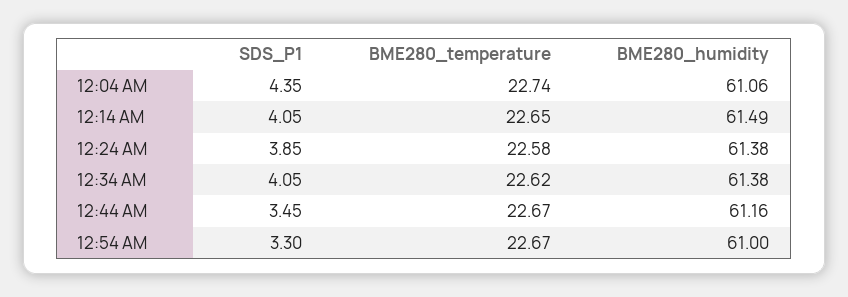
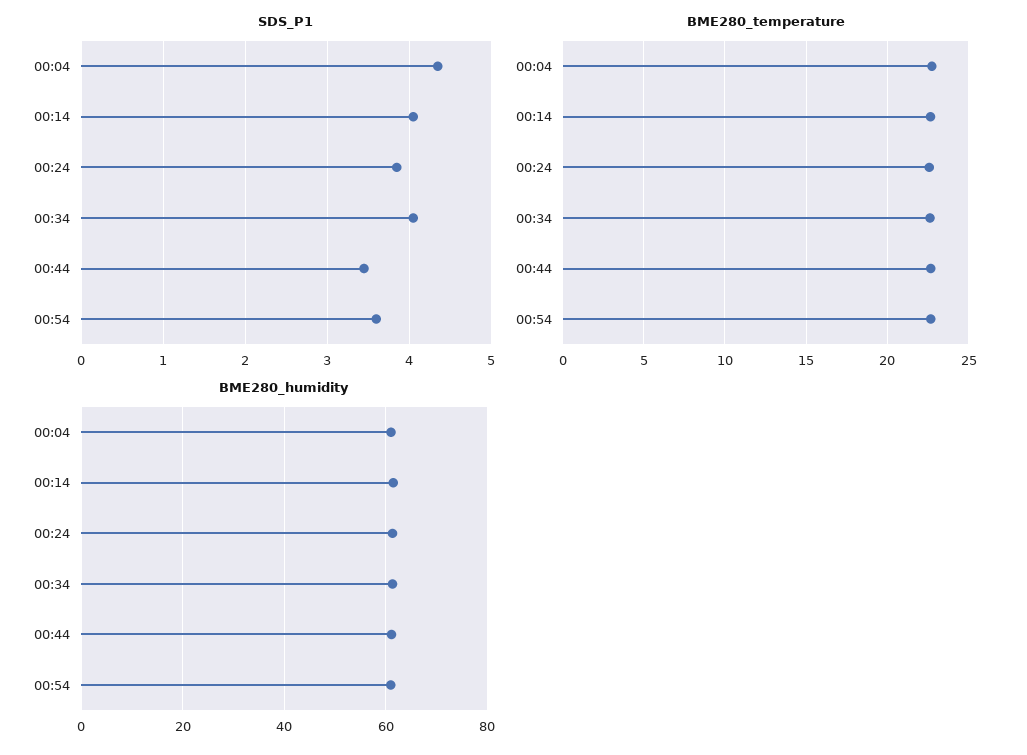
SDS_P1, 12:54 AM: 3.3 -> 3.6

